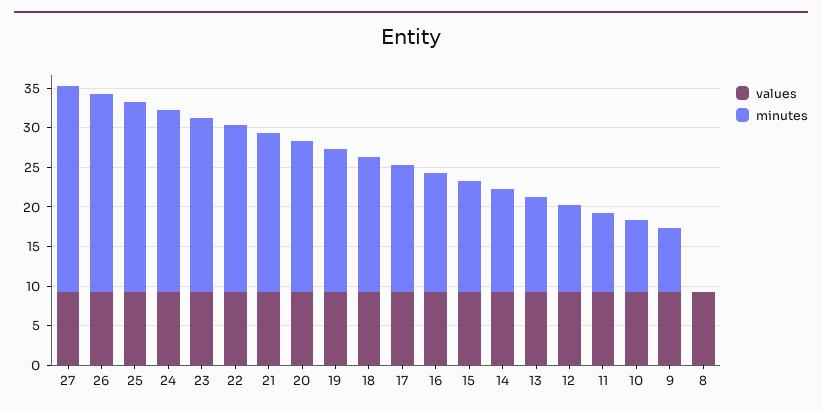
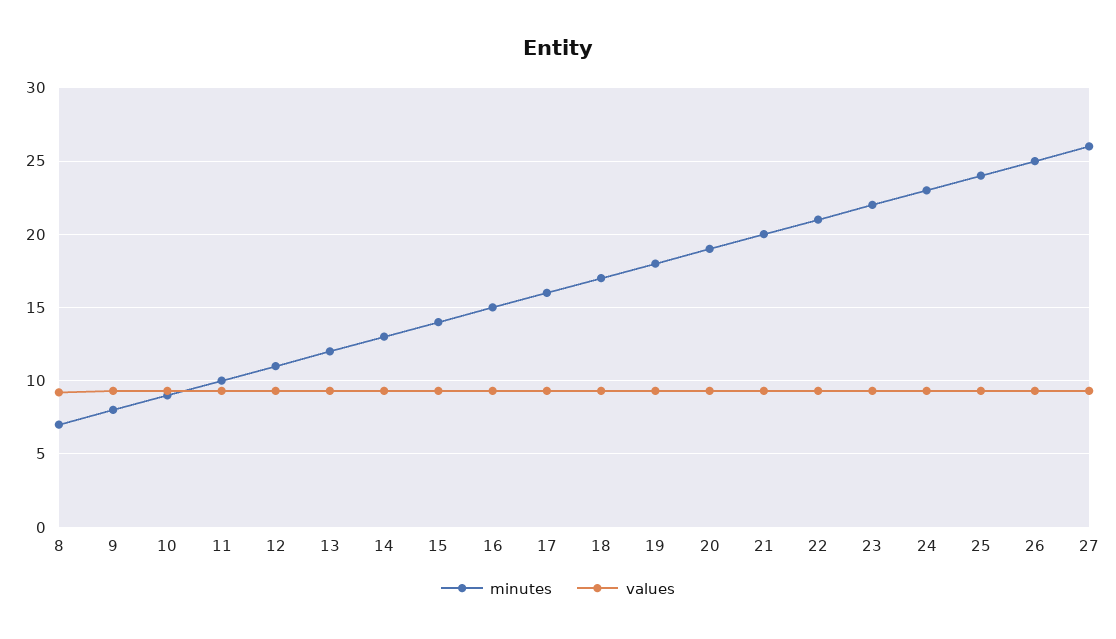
minutes, 8: 0 -> 7

